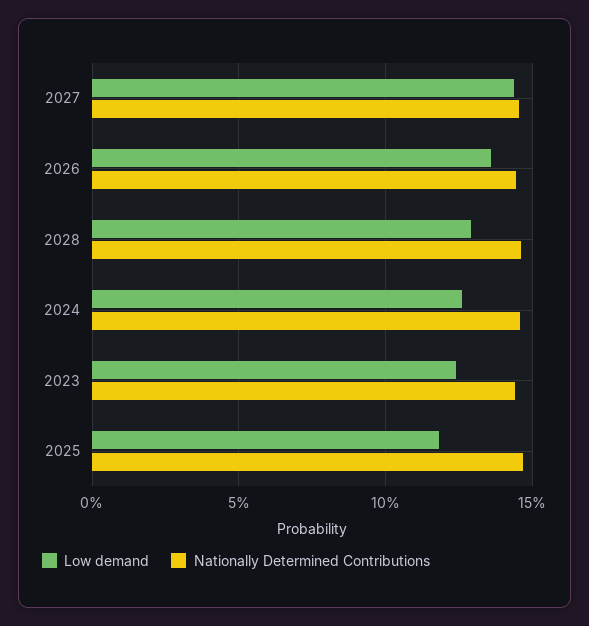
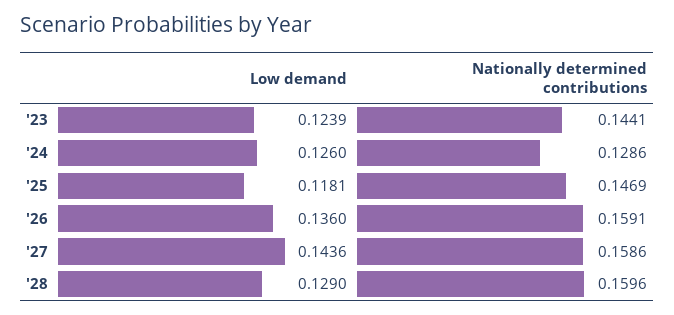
Nationally Determined Contributions, 2027: 0.145 -> 0.1586
Nationally Determined Contributions, 2026: 0.145 -> 0.1591
Nationally Determined Contributions, 2028: 0.145 -> 0.1596
Nationally Determined Contributions, 2024: 0.145 -> 0.1286

